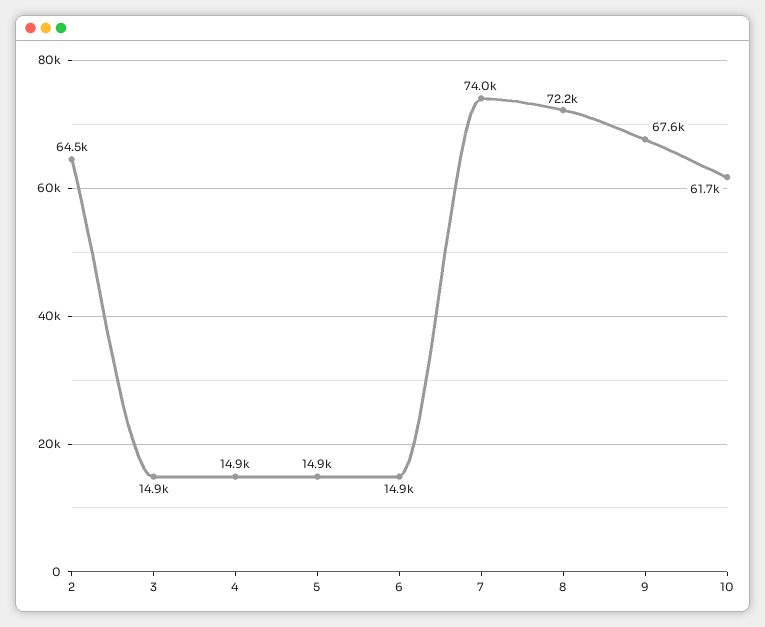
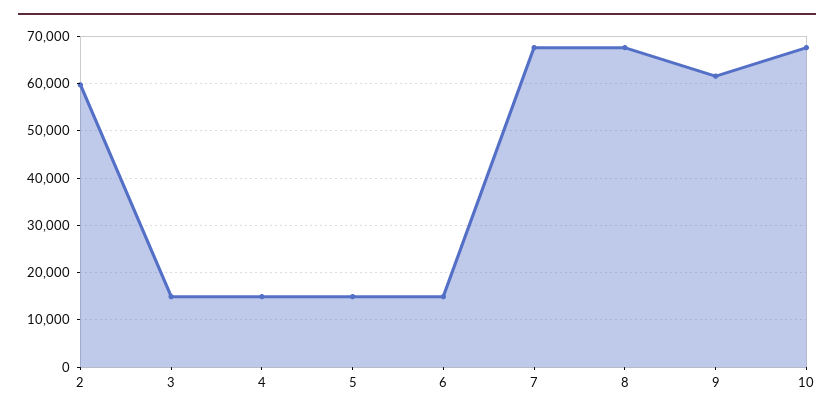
2: 64500 -> 60000
7: 74000 -> 68000
8: 72200 -> 68000
9: 67600 -> 62000
10: 61700 -> 68000

